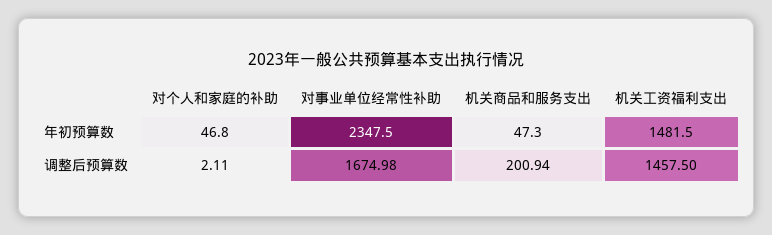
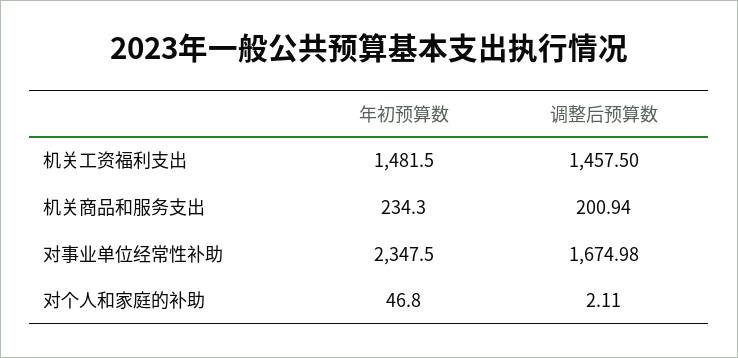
机关商品和服务支出, 年初预算数: 47.3 -> 234.3

